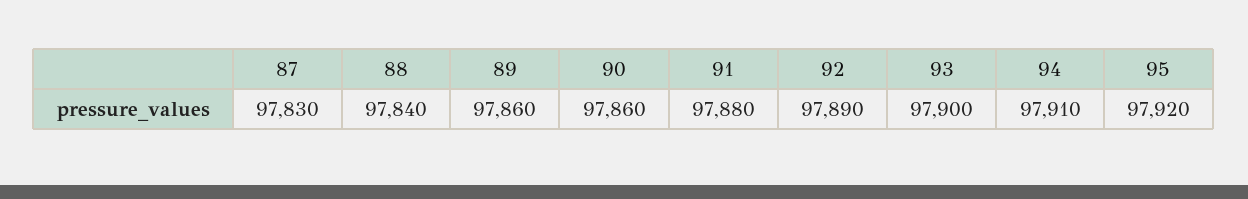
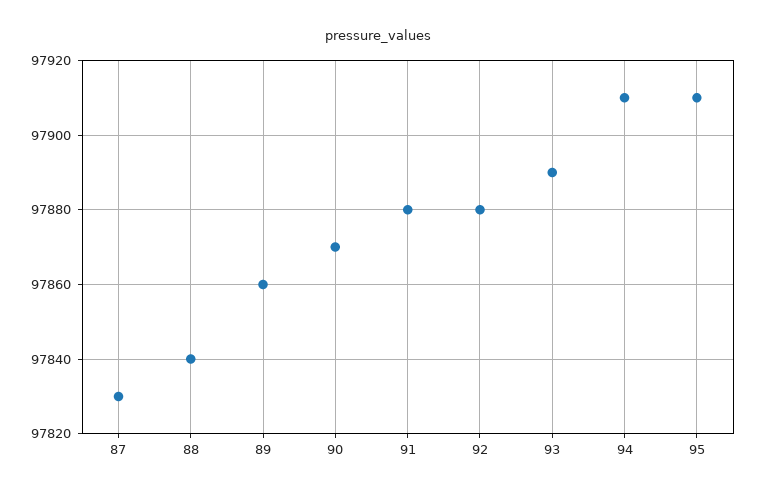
90: 97860 -> 97870
92: 97890 -> 97880
93: 97900 -> 97890
95: 97920 -> 97910

